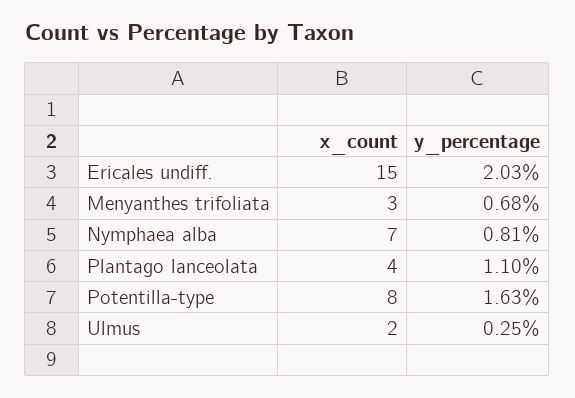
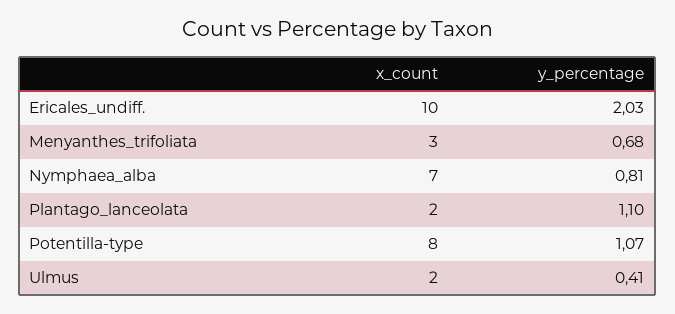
x_count, Ericales undiff.: 15 -> 10
x_count, Plantago lanceolata: 4 -> 2
y_percentage, Potentilla-type: 1.63 -> 1.07
y_percentage, Ulmus: 0.25 -> 0.41

